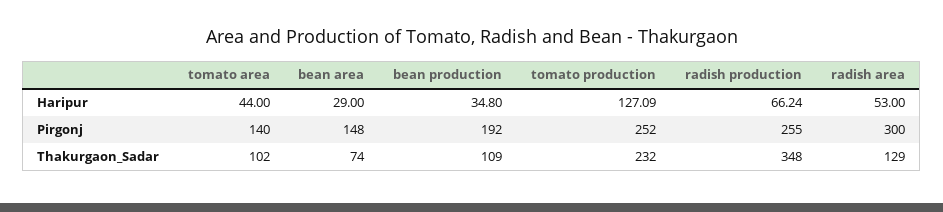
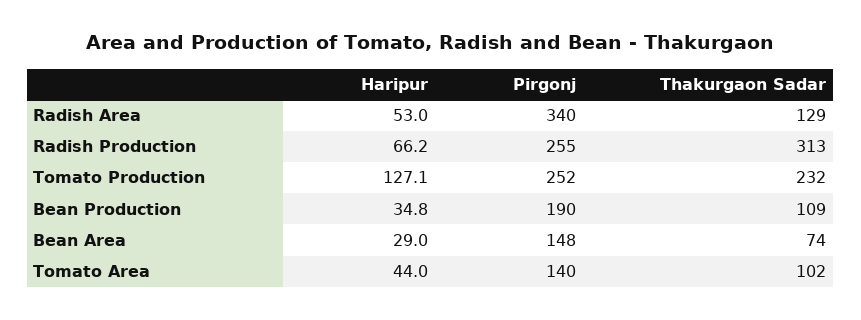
bean production, Pirgonj: 192 -> 190
radish area, Pirgonj: 300 -> 340
radish production, Thakurgaon_Sadar: 348 -> 313

